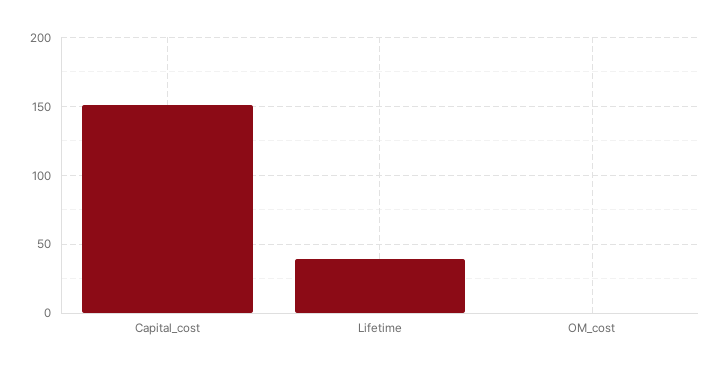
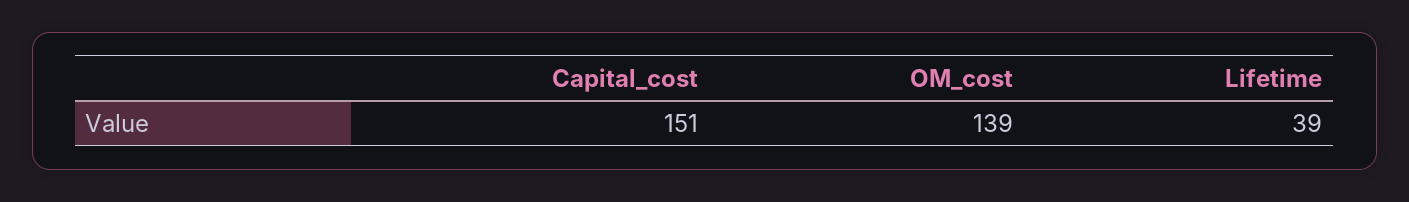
OM_cost: 0 -> 139

